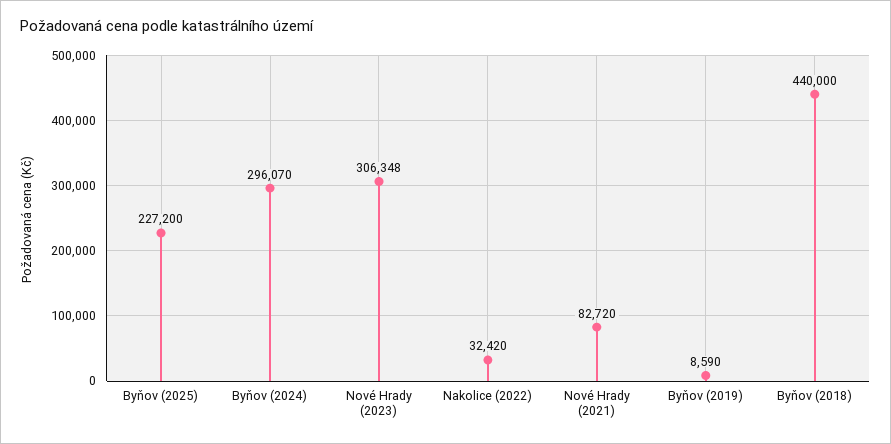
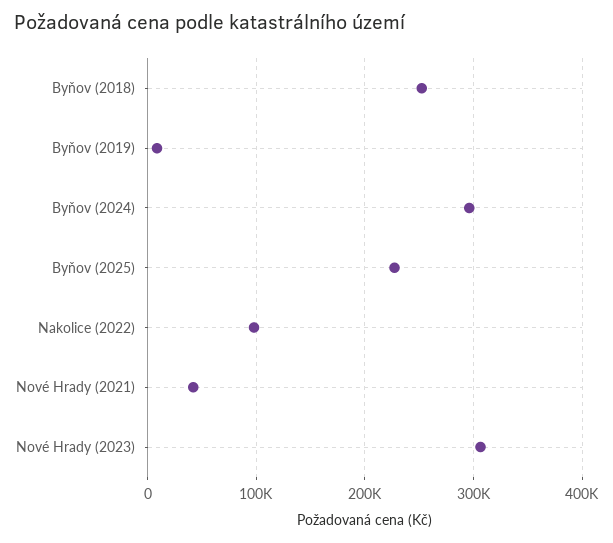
Nakolice (2022): 32420 -> 100000
Nové Hrady (2021): 82720 -> 40000
Byňov (2018): 440000 -> 250000

